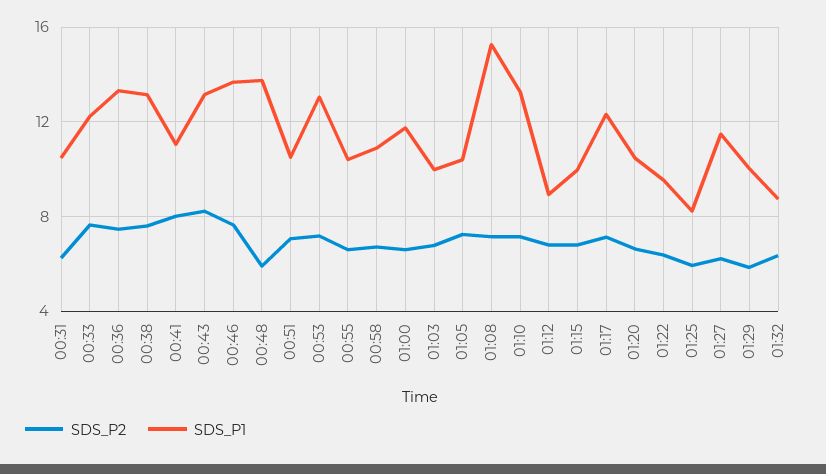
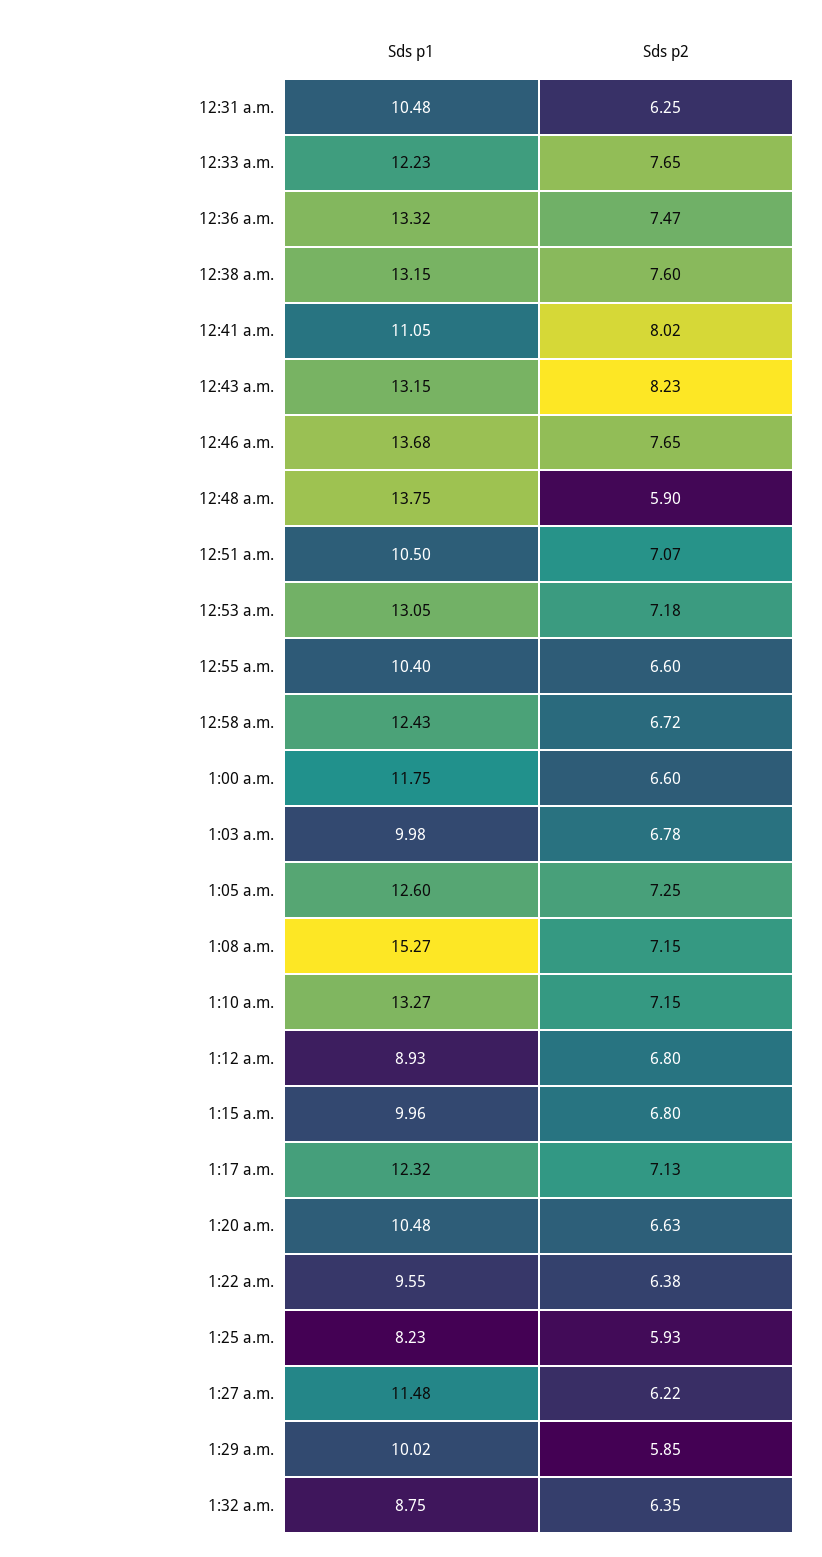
SDS_P1, 00:58: 11 -> 12.43
SDS_P1, 01:05: 10.5 -> 12.6

